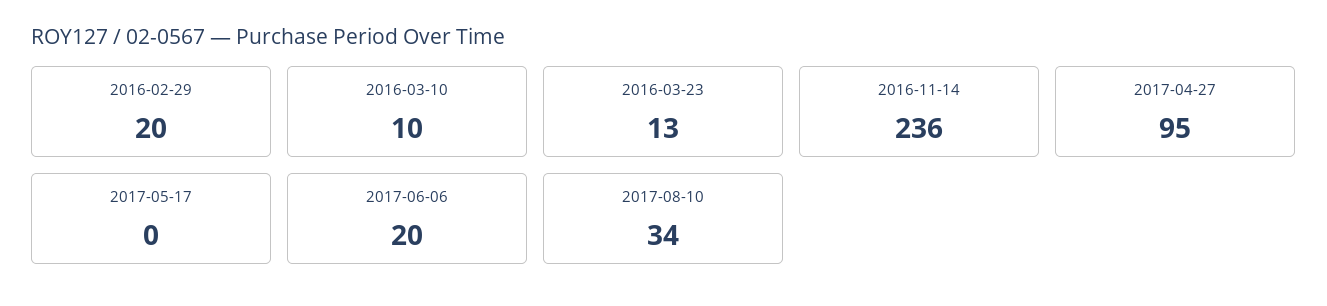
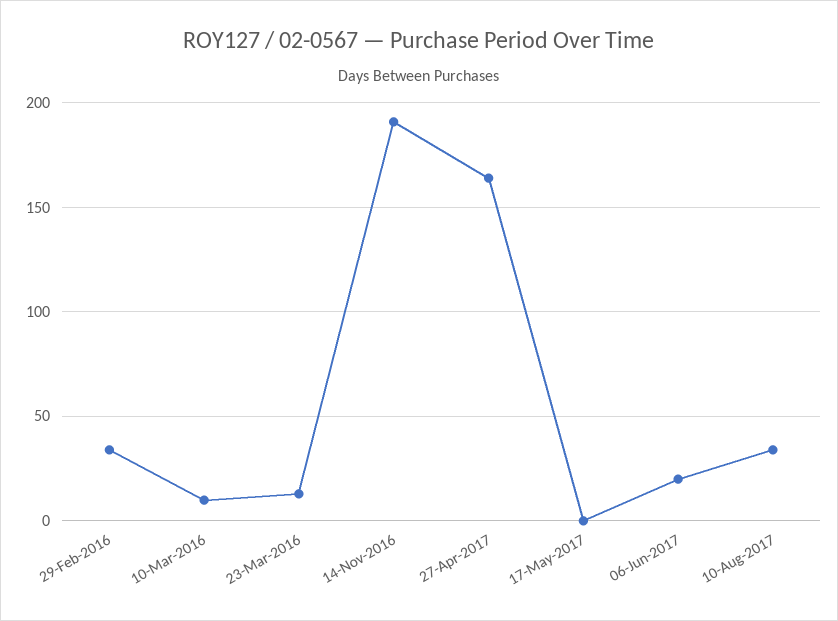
2016-02-29: 20 -> 35
2016-11-14: 236 -> 190
2017-04-27: 95 -> 165

